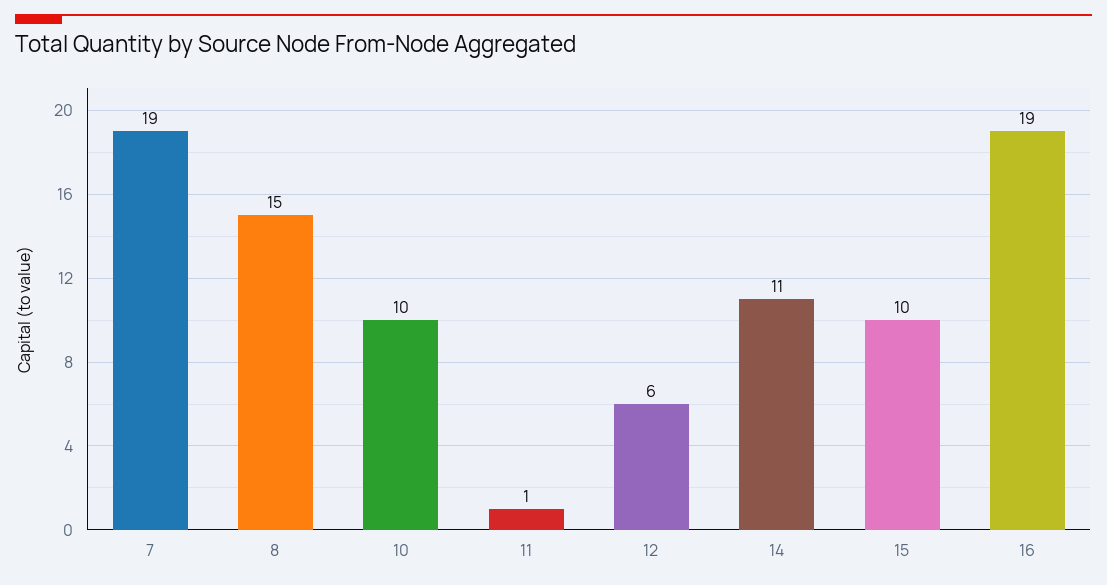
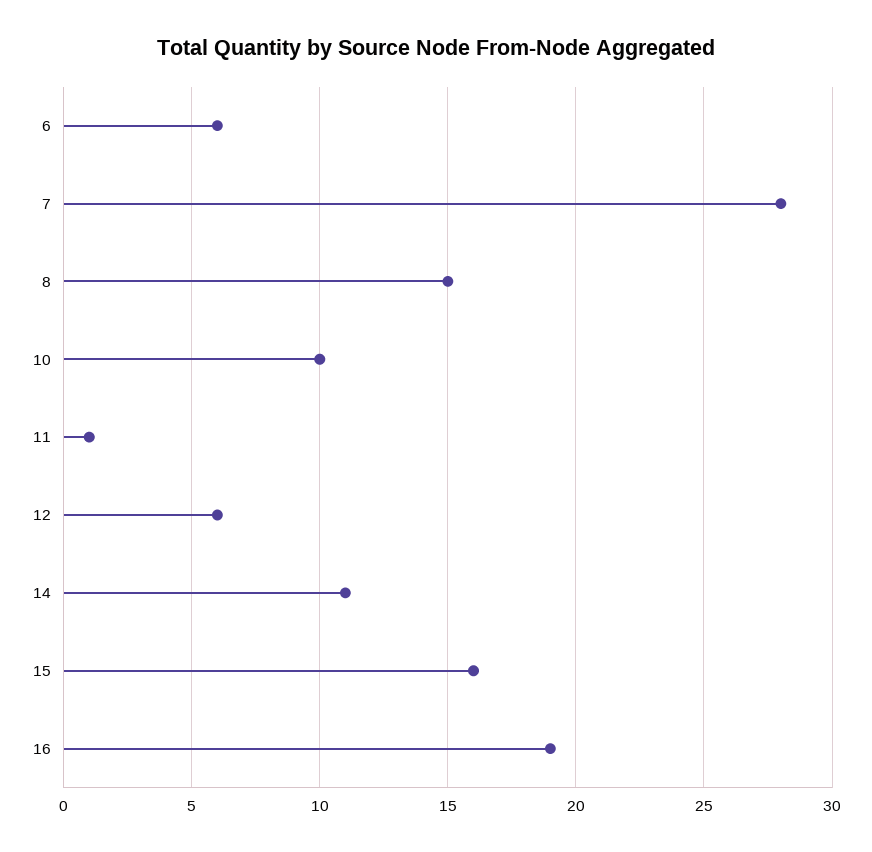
7: 19 -> 28
15: 10 -> 16
6: none -> 6

